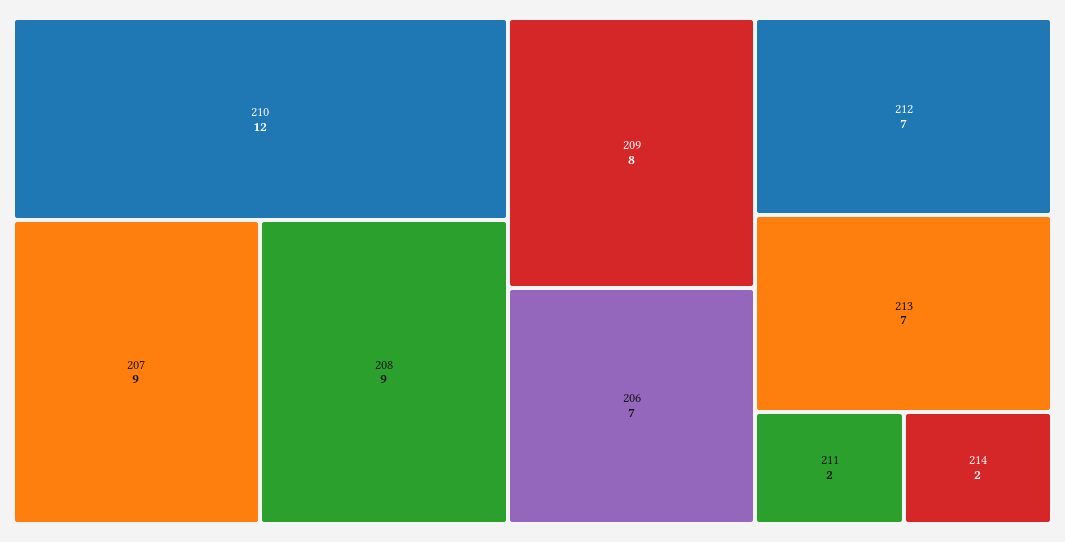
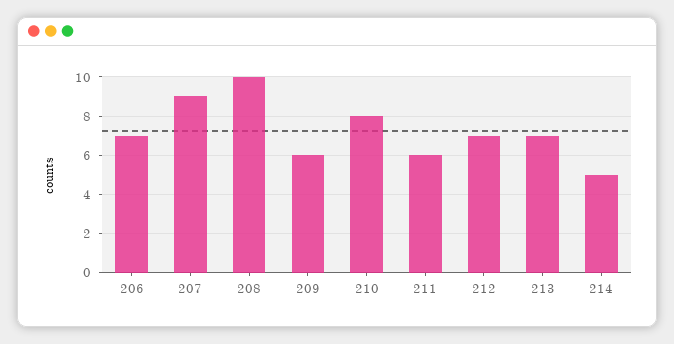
210: 12 -> 8
208: 9 -> 10
209: 8 -> 6
211: 2 -> 6
214: 2 -> 5

